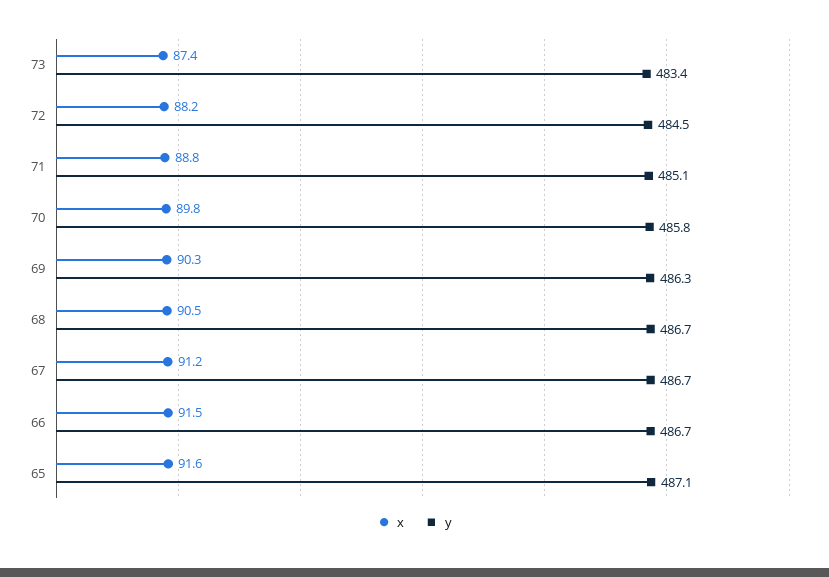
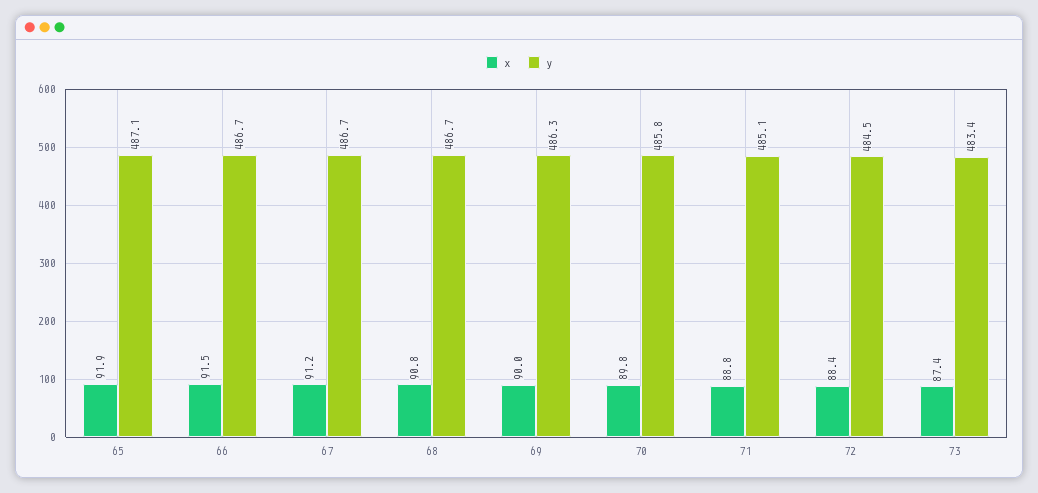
x, 72: 88.2 -> 88.4
x, 69: 90.3 -> 90
x, 68: 90.5 -> 90.8
x, 65: 91.6 -> 91.9

